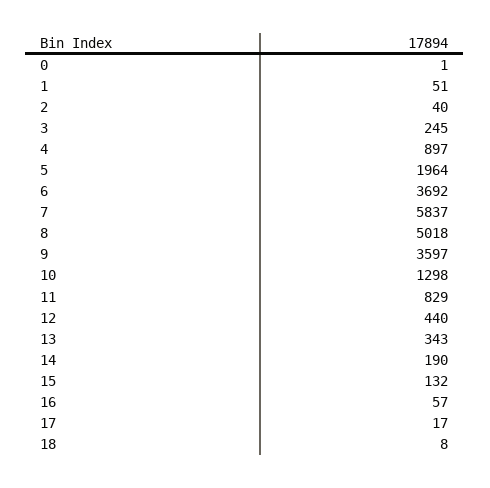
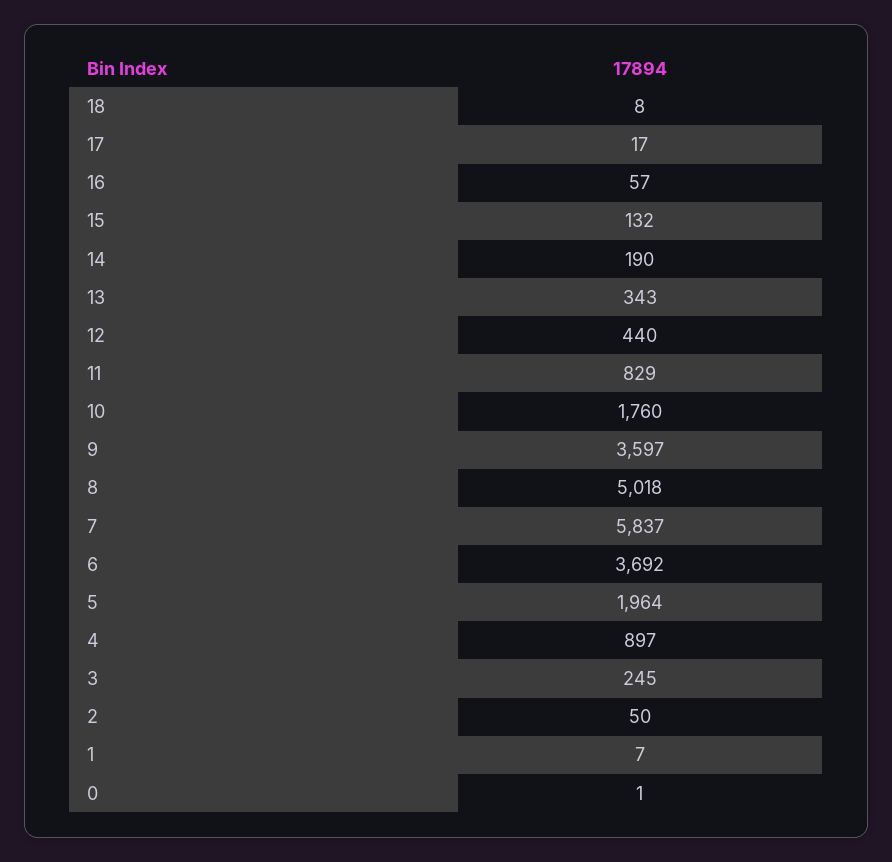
1: 51 -> 7
2: 40 -> 50
10: 1298 -> 1760

